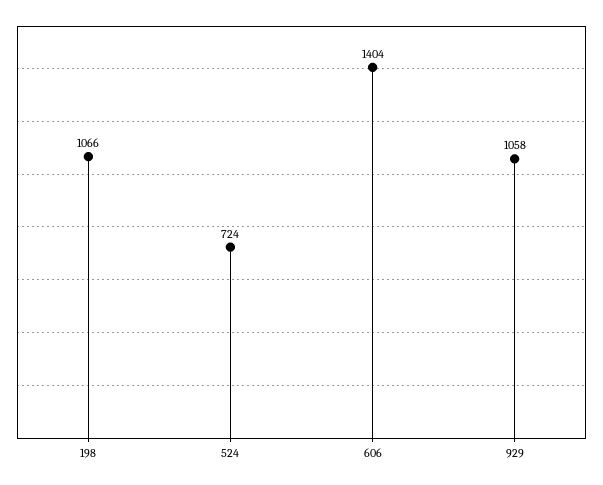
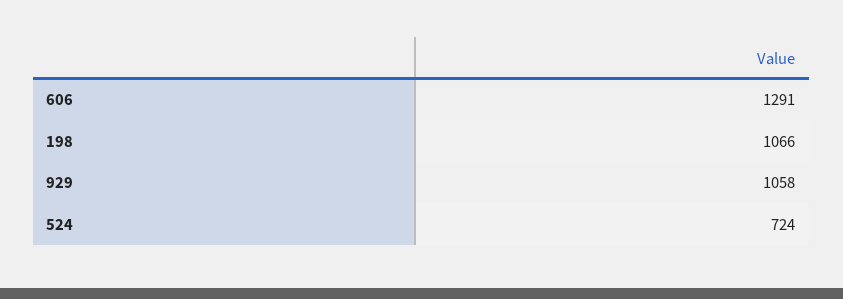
606: 1404 -> 1291

